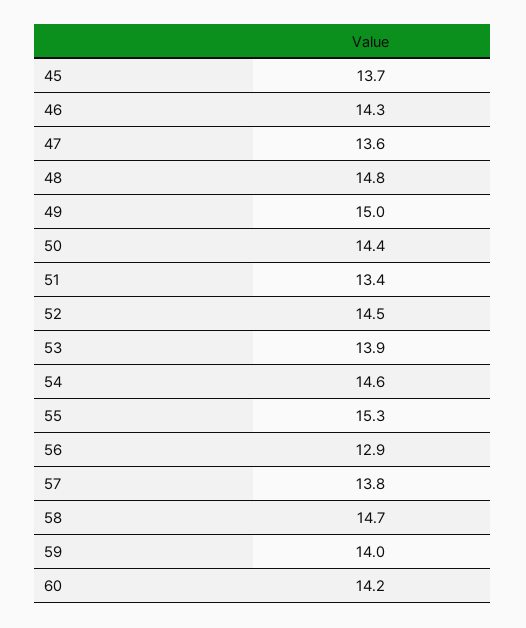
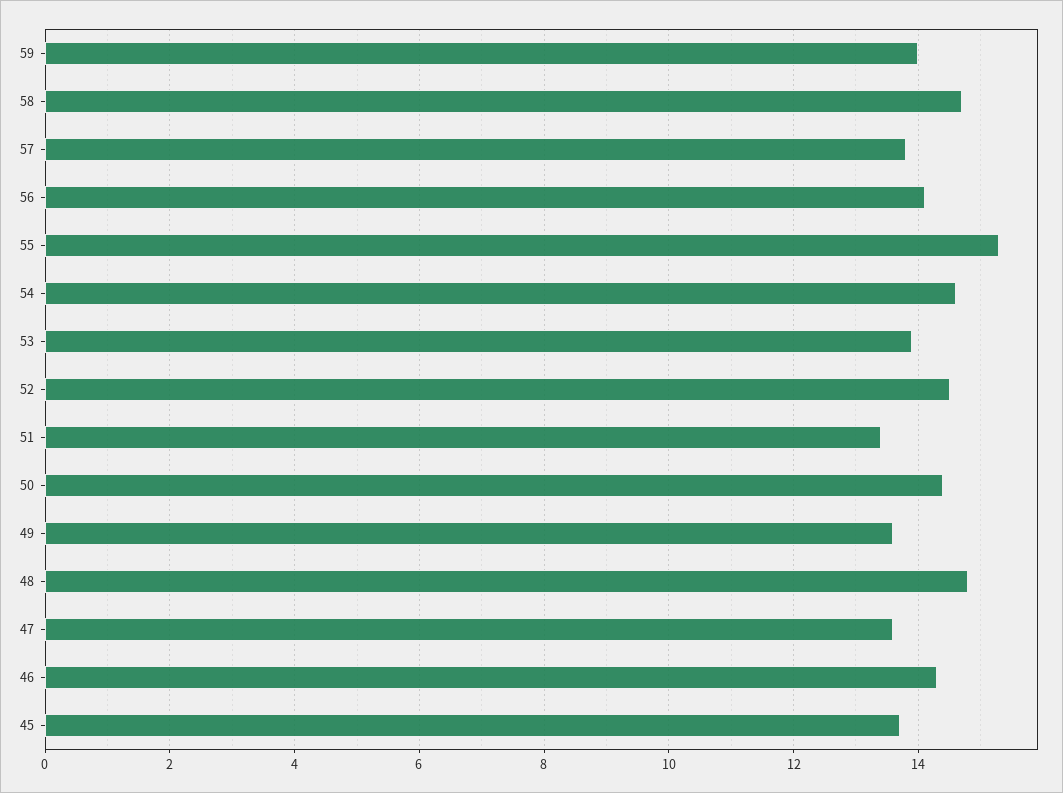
49: 15 -> 13.5
56: 12.9 -> 14
60: 14.2 -> none

